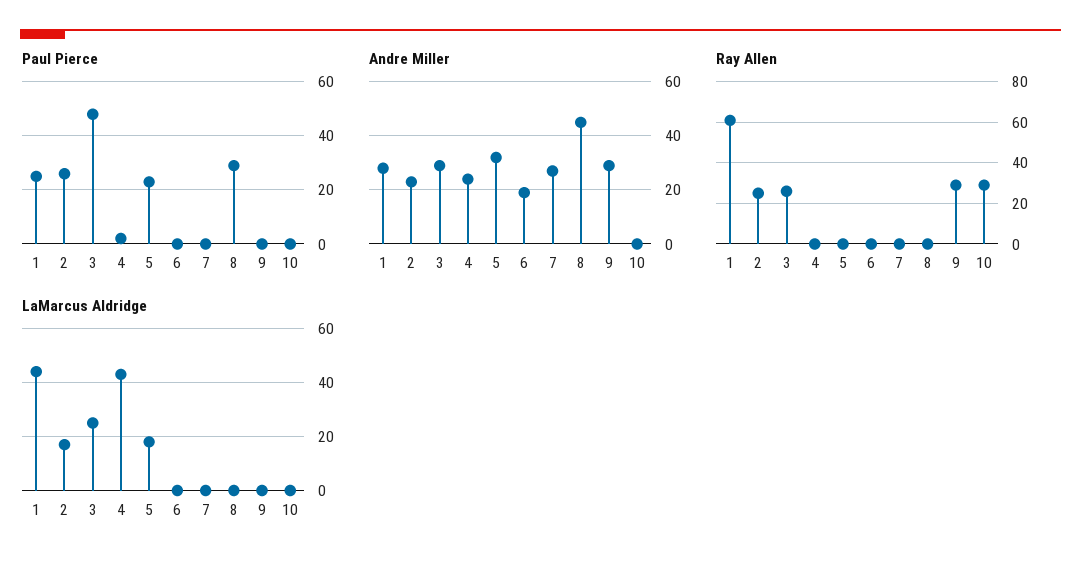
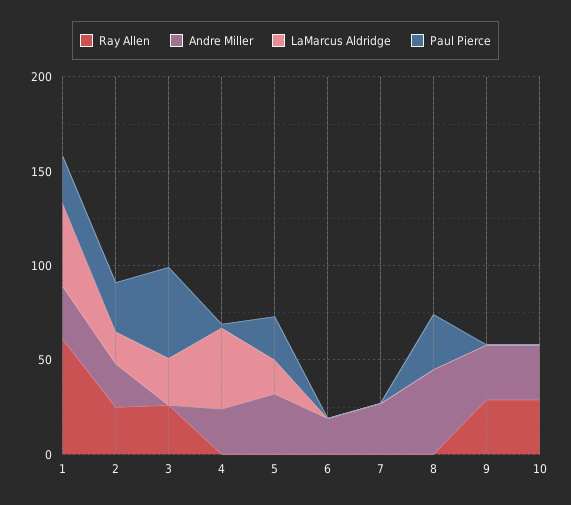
Andre Miller, 3: 30 -> 0
Andre Miller, 10: 0 -> 30

